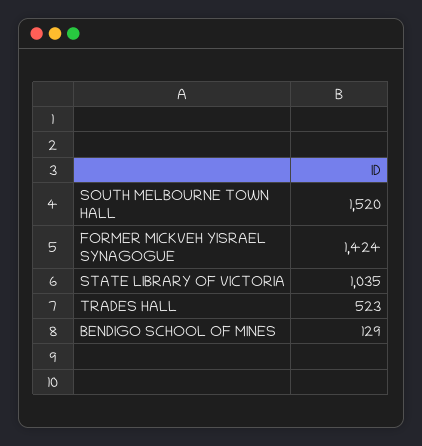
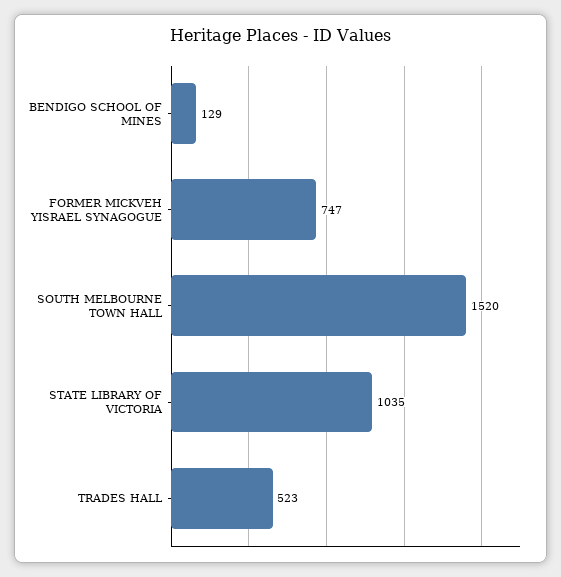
FORMER MICKVEH YISRAEL SYNAGOGUE: 1424 -> 747

